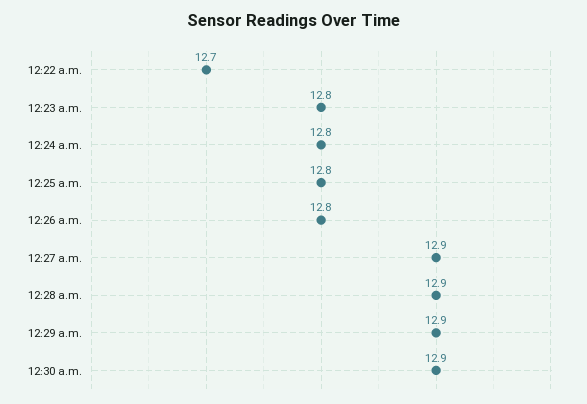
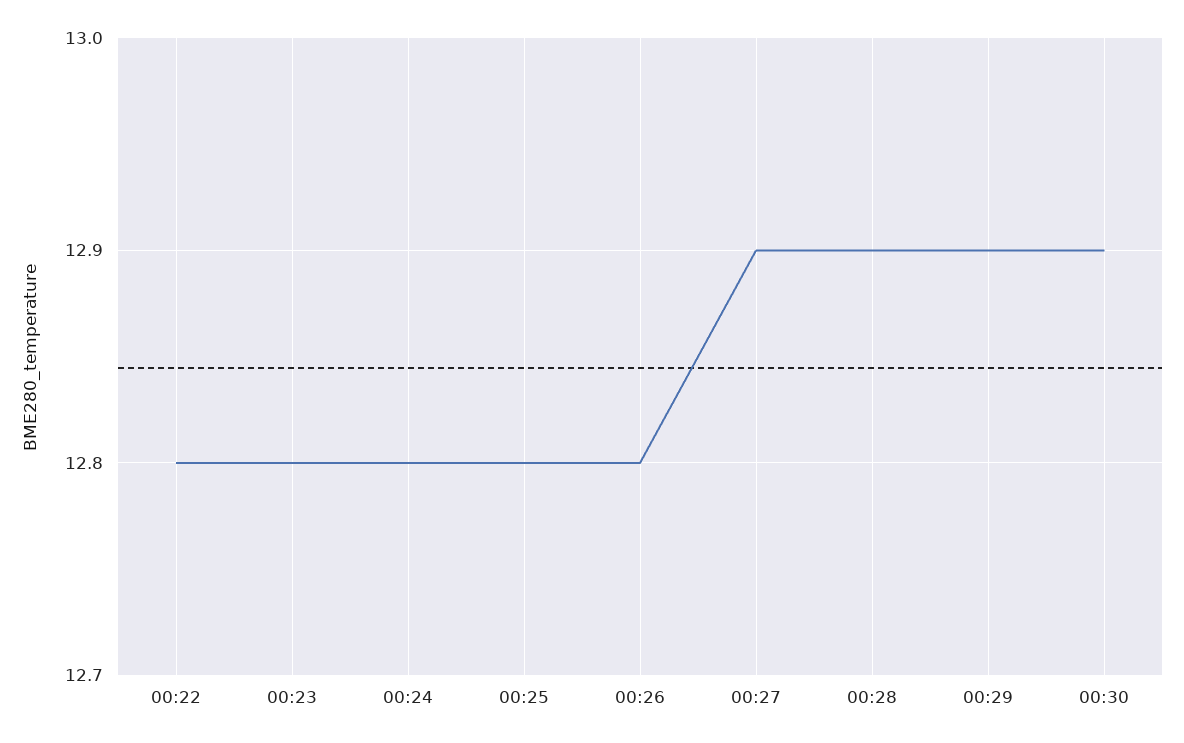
12:22 a.m.: 12.7 -> 12.8

